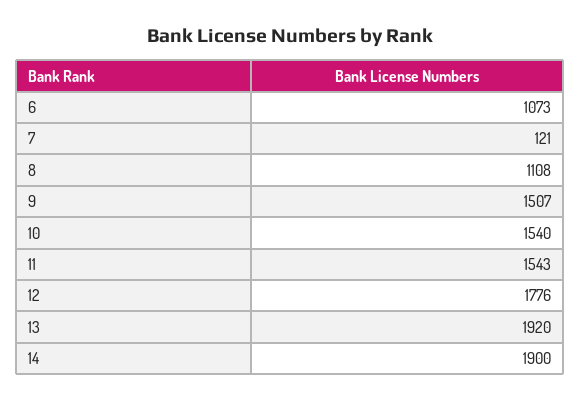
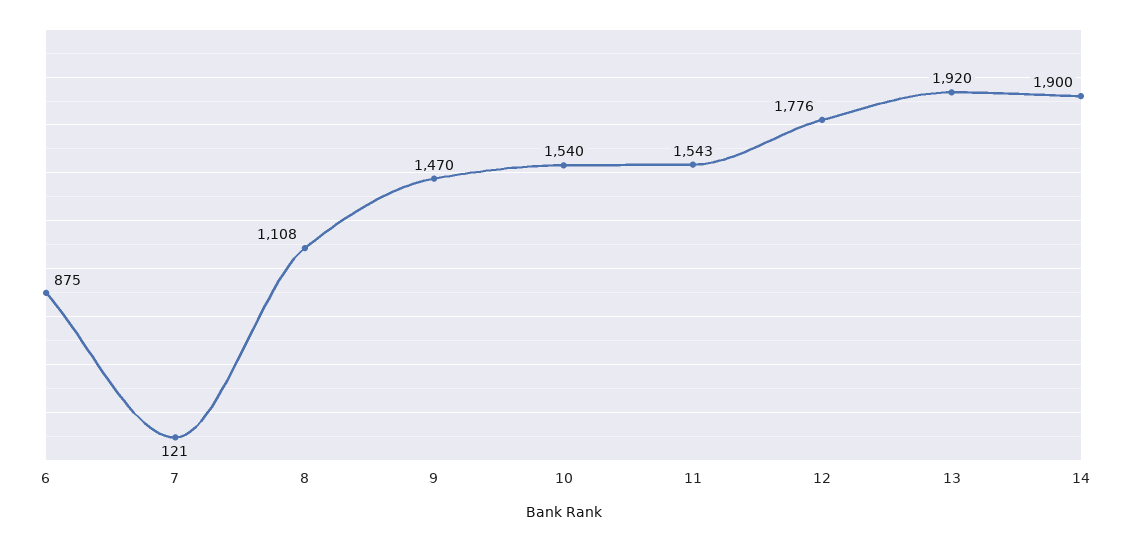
6: 1073 -> 875
9: 1507 -> 1470

